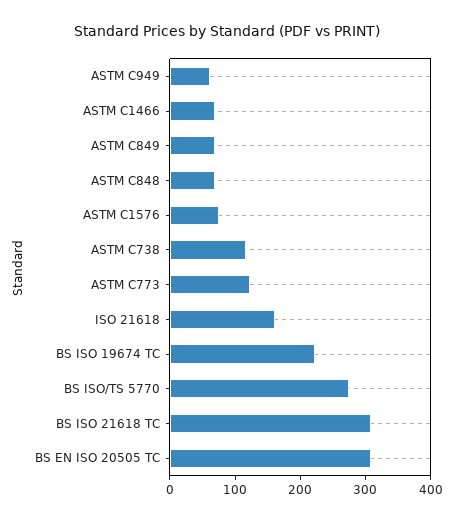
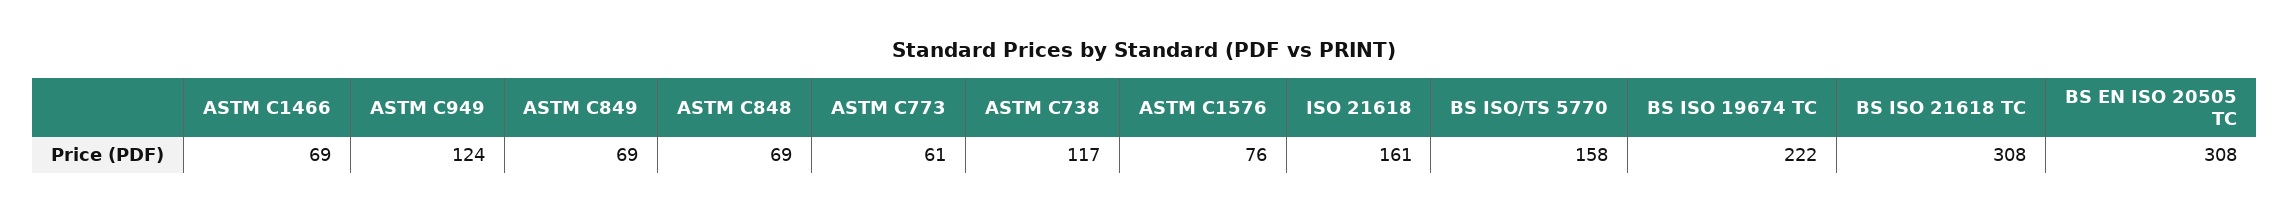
ASTM C949: 60 -> 124
ASTM C773: 120 -> 61
BS ISO/TS 5770: 280 -> 158

